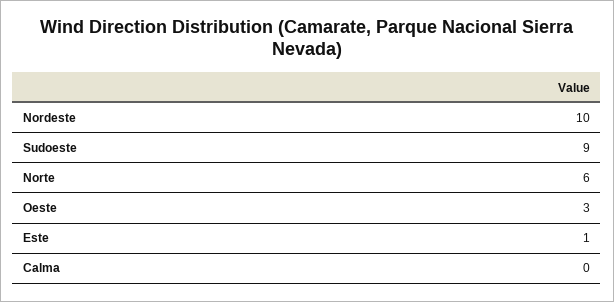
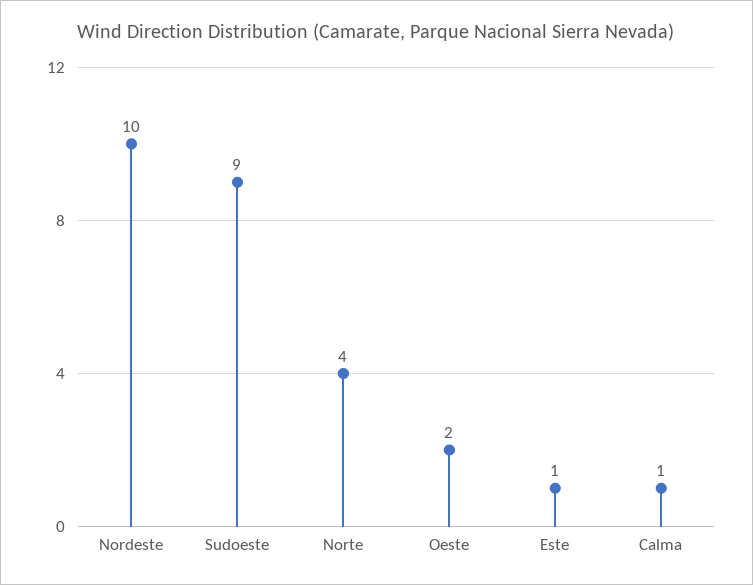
Norte: 6 -> 4
Oeste: 3 -> 2
Calma: 0 -> 1

